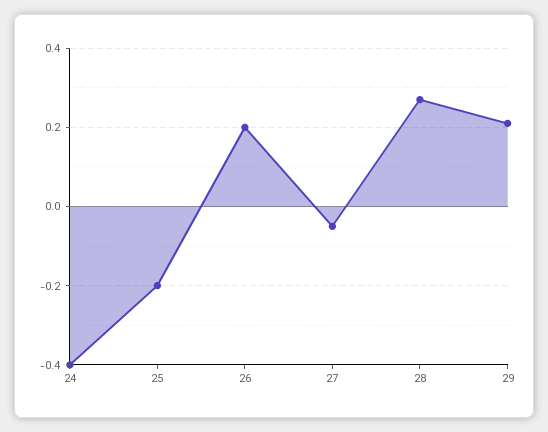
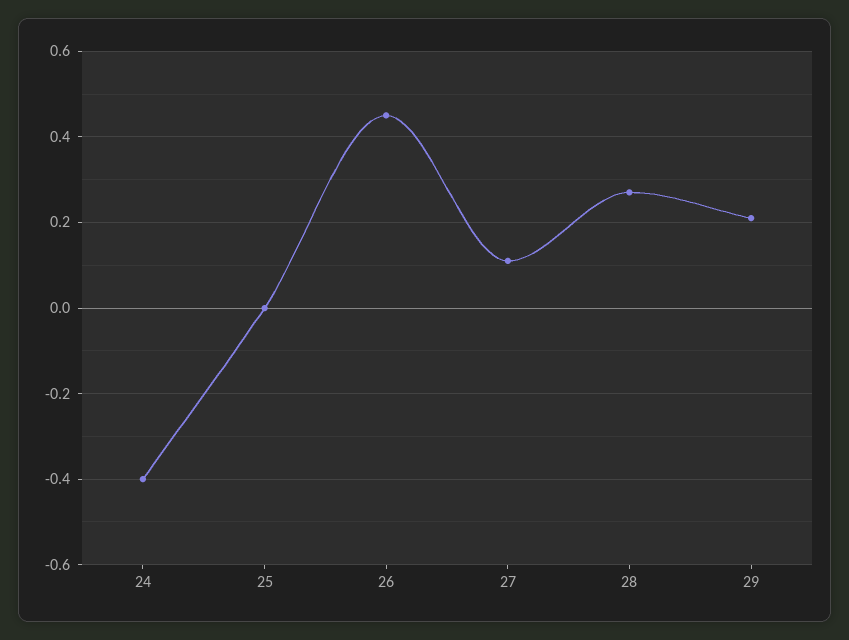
25: -0.2 -> 0
26: 0.2 -> 0.45
27: -0.05 -> 0.1

